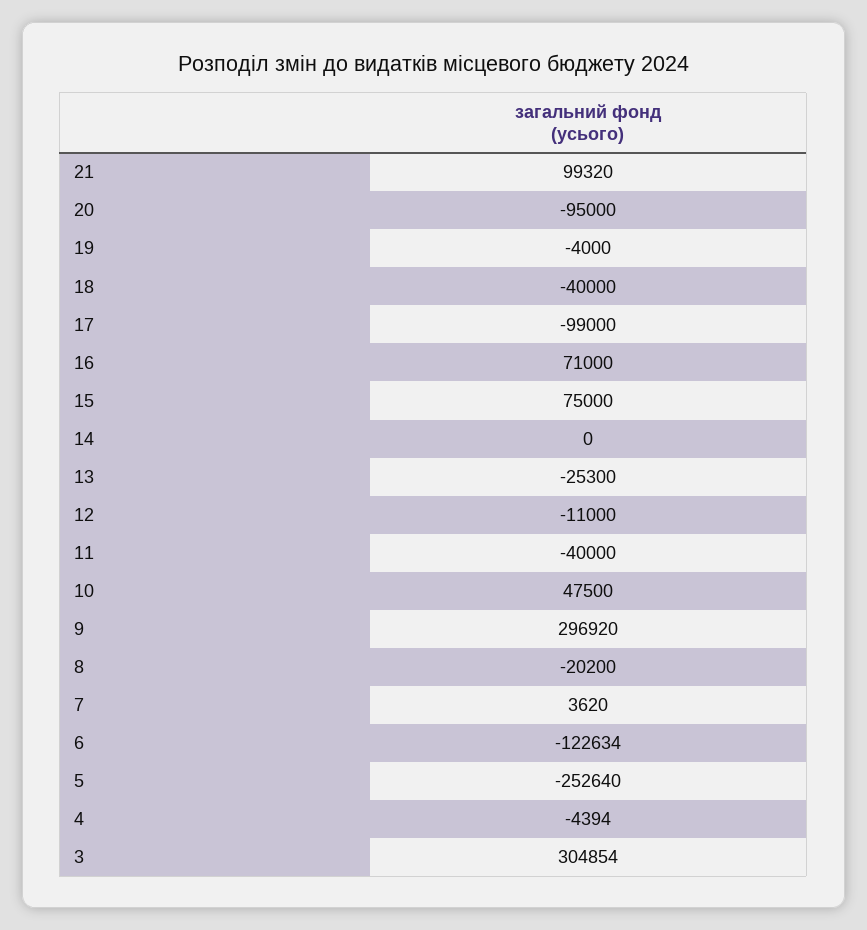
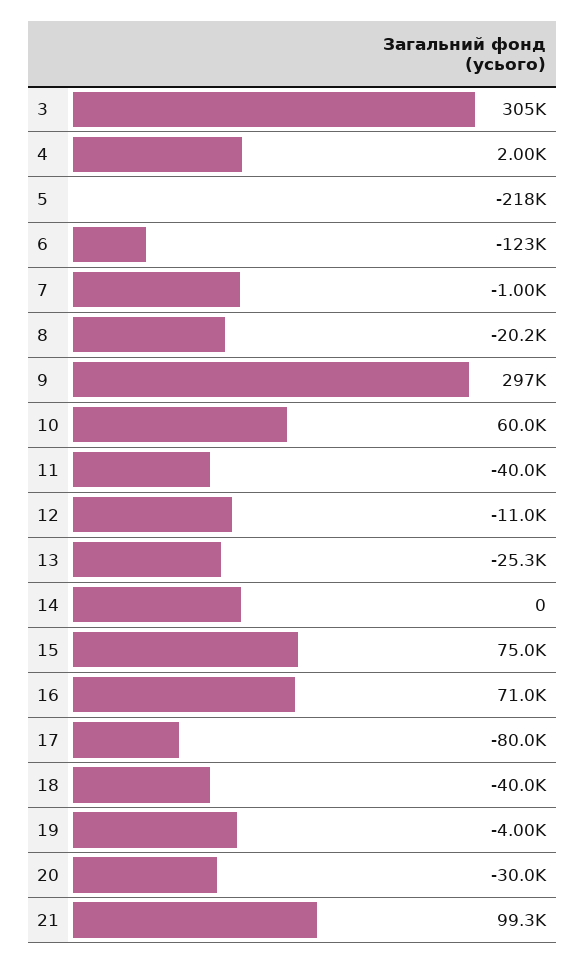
20: -95000 -> -30000
17: -99000 -> -80000
10: 47500 -> 60000
7: 3620 -> -1000
5: -252640 -> -218000
4: -4394 -> 2000

